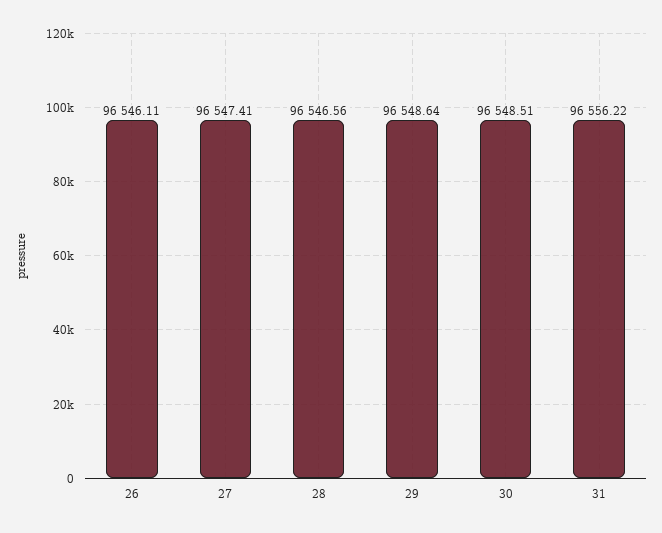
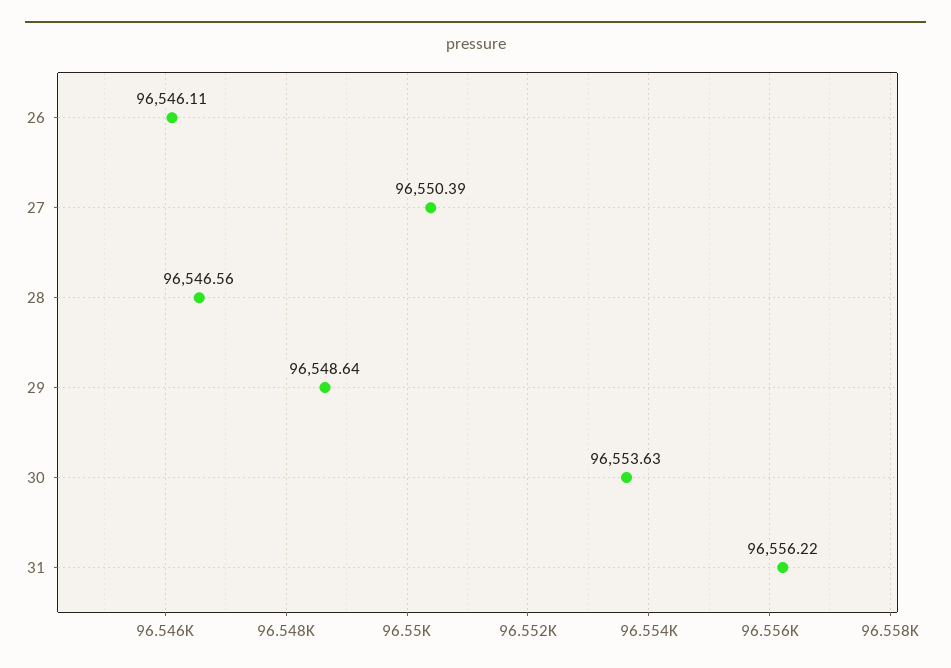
27: 96547.41 -> 96550.39
30: 96548.51 -> 96553.63

